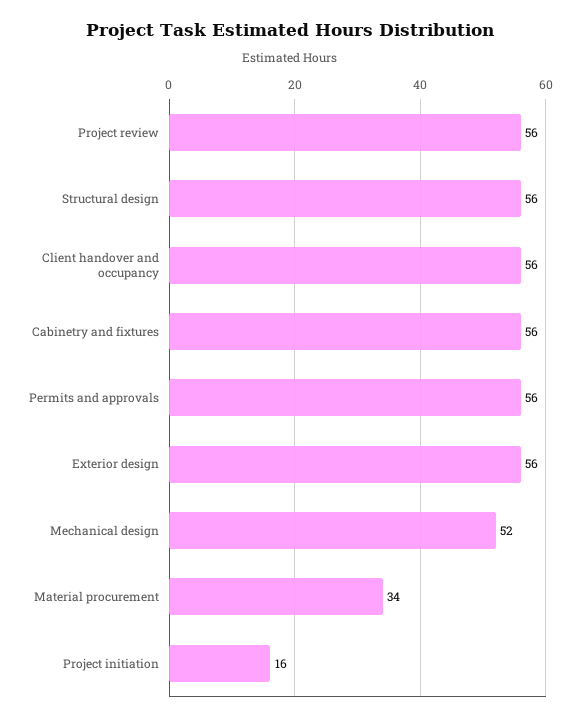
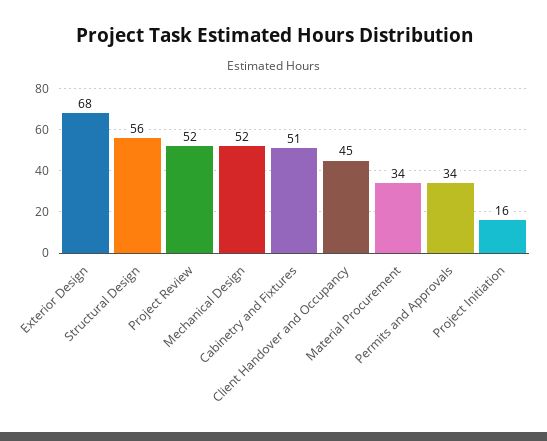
Project review: 56 -> 52
Client handover and occupancy: 56 -> 45
Cabinetry and fixtures: 56 -> 51
Permits and approvals: 56 -> 34
Exterior design: 56 -> 68

